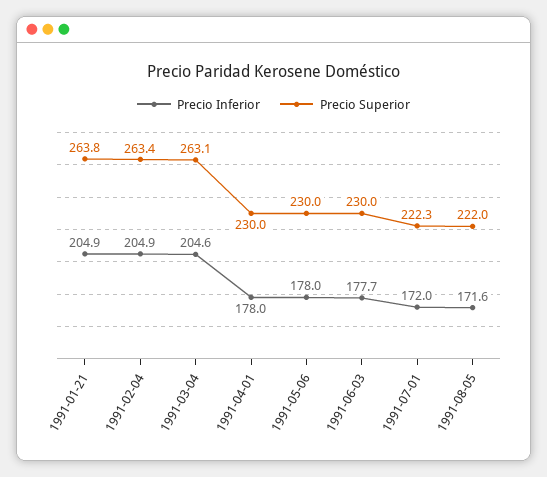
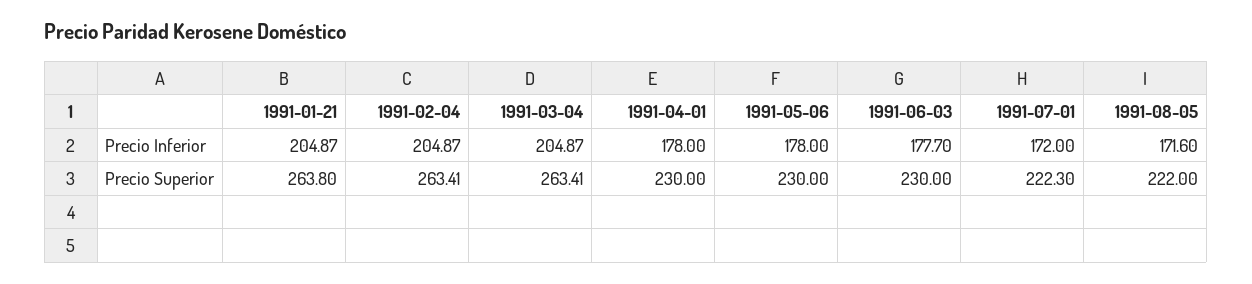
Precio Inferior, 1991-03-04: 204.6 -> 204.87
Precio Superior, 1991-03-04: 263.1 -> 263.41

